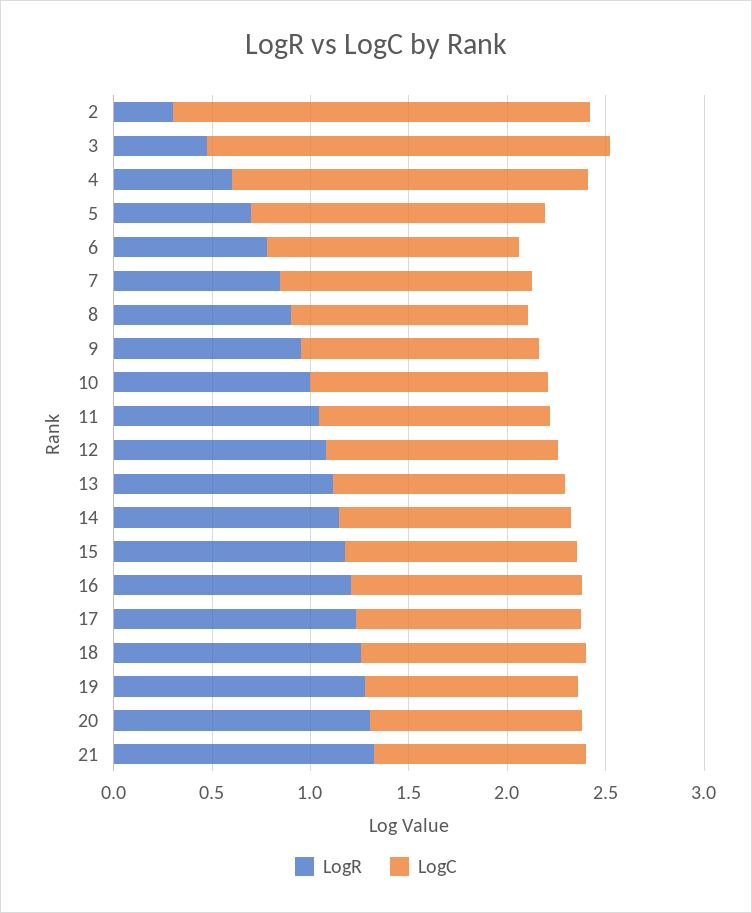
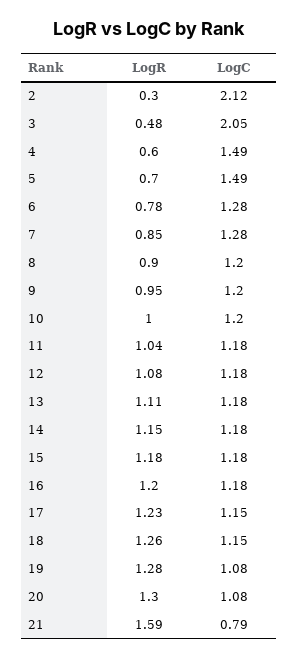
LogC, 4: 1.8 -> 1.49
LogR, 21: 1.3 -> 1.59
LogC, 21: 1.1 -> 0.79

